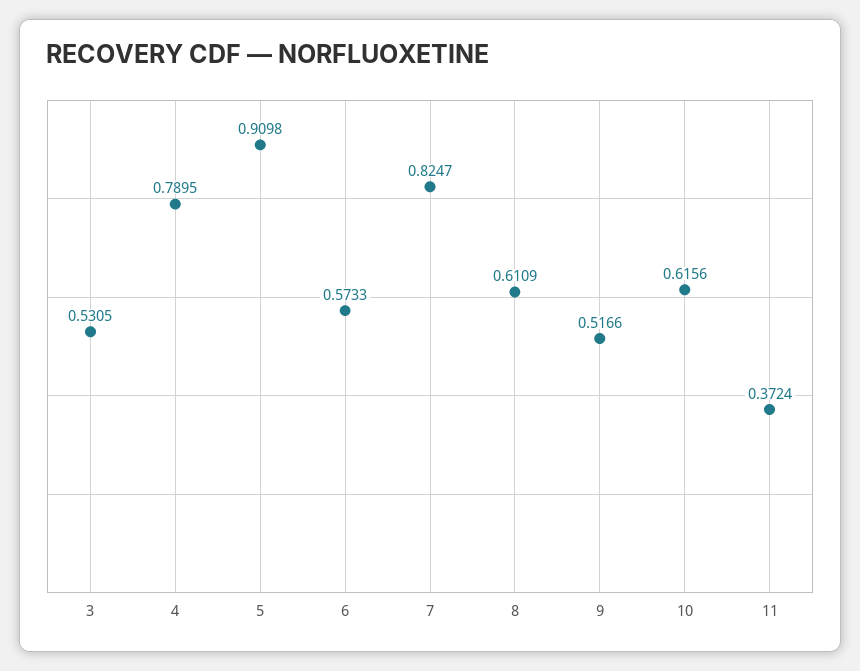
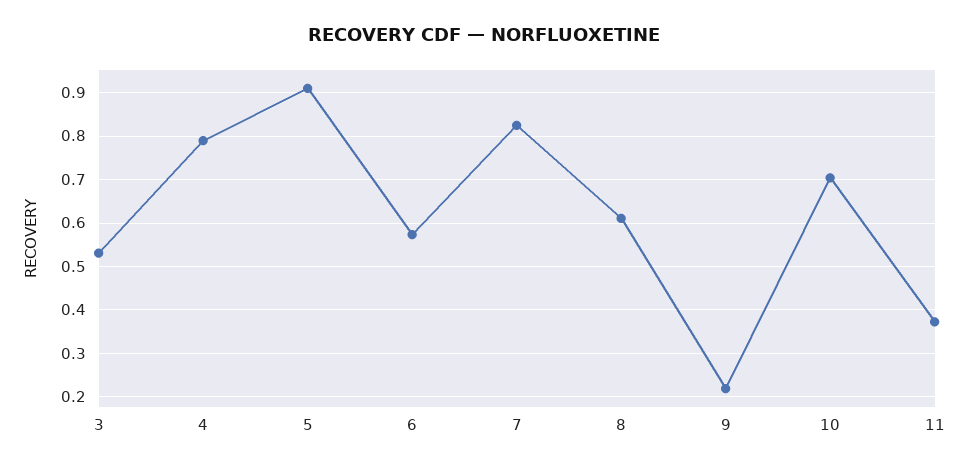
9: 0.5166 -> 0.22
10: 0.6156 -> 0.7

